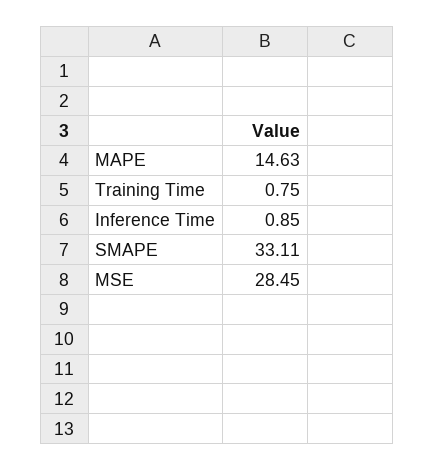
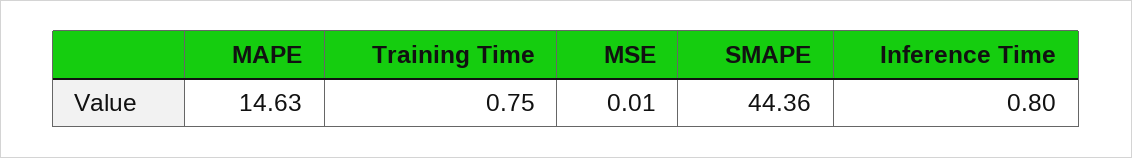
Inference Time: 0.85 -> 0.8
SMAPE: 33.11 -> 44.36
MSE: 28.45 -> 0.01

